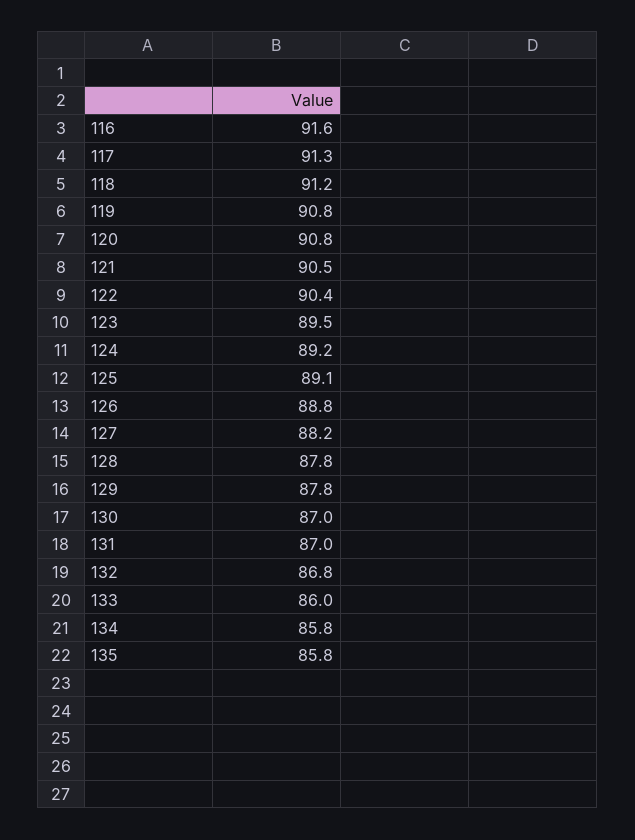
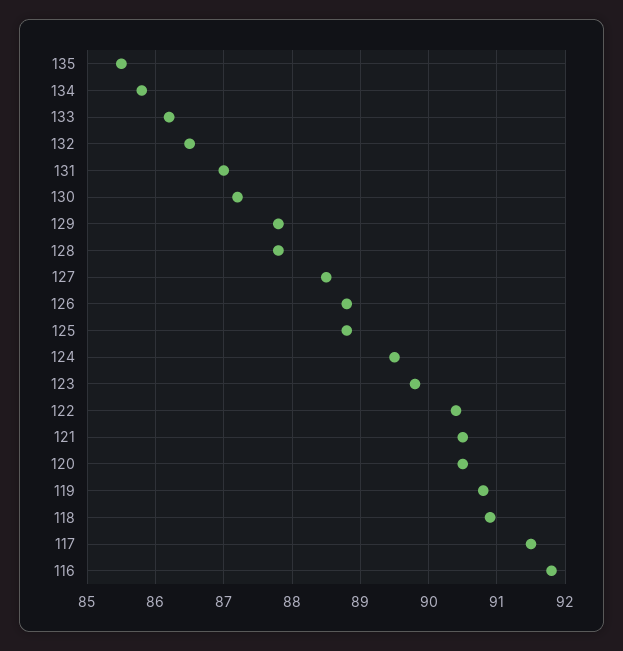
116: 91.6 -> 91.8
117: 91.3 -> 91.5
118: 91.2 -> 90.9
120: 90.8 -> 90.5
123: 89.5 -> 89.8
124: 89.2 -> 89.5
125: 89.1 -> 88.8
127: 88.2 -> 88.5
130: 87 -> 87.2
132: 86.8 -> 86.5
133: 86 -> 86.2
135: 85.8 -> 85.5

